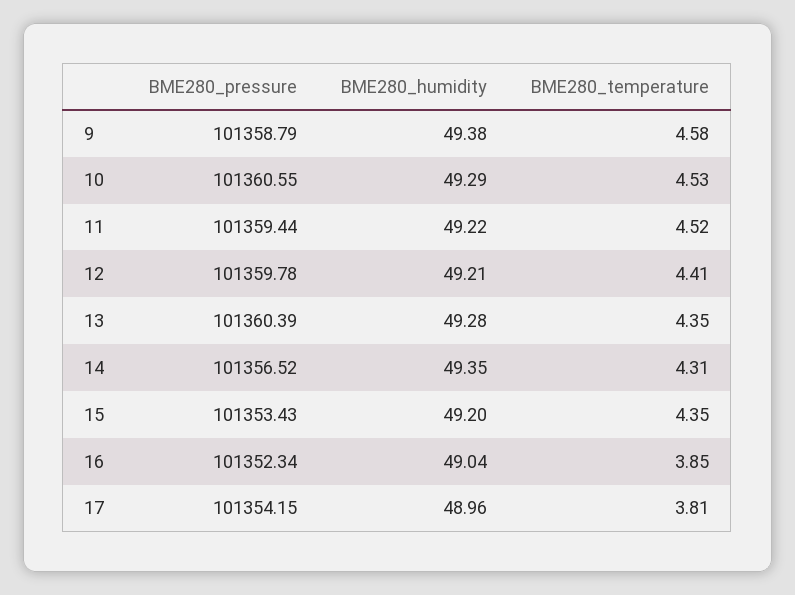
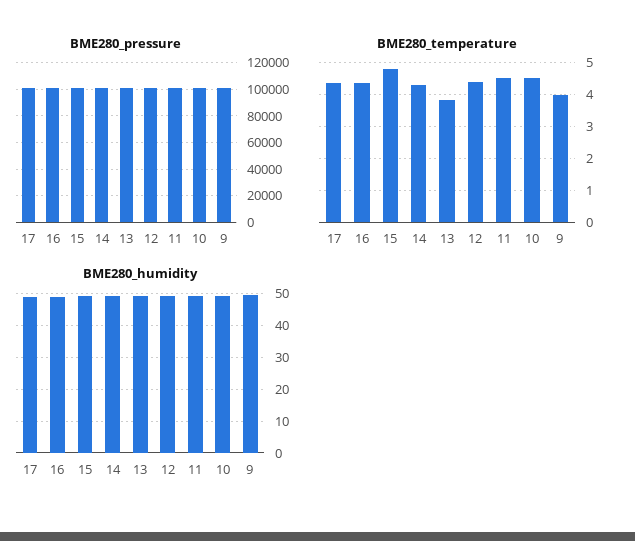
BME280_temperature, 9: 4.58 -> 4
BME280_temperature, 13: 4.35 -> 3.8
BME280_temperature, 15: 4.35 -> 4.8
BME280_temperature, 16: 3.85 -> 4.4
BME280_temperature, 17: 3.81 -> 4.4

